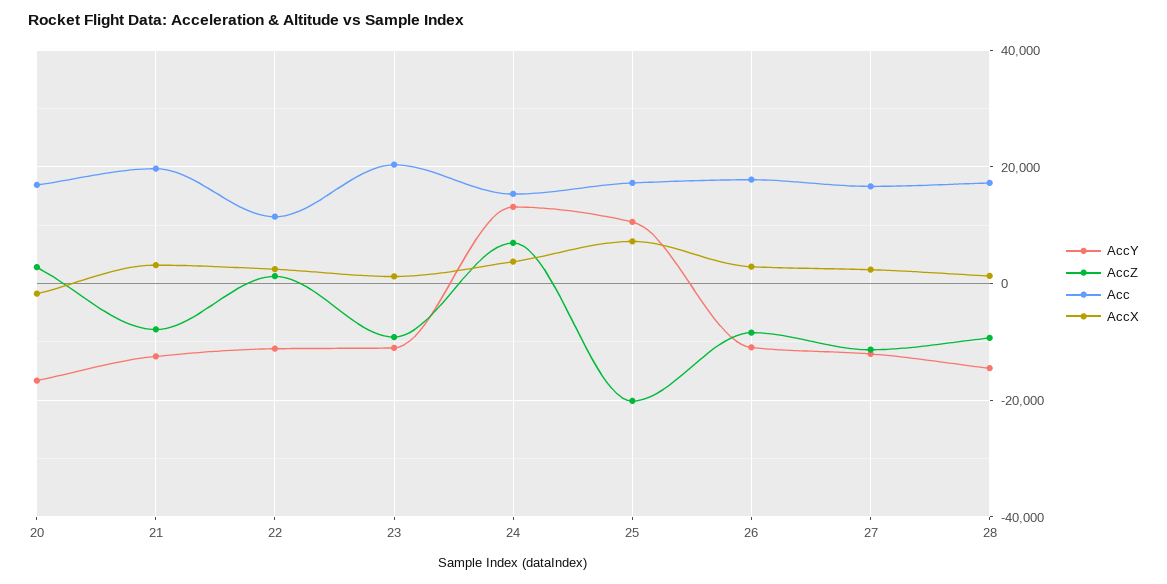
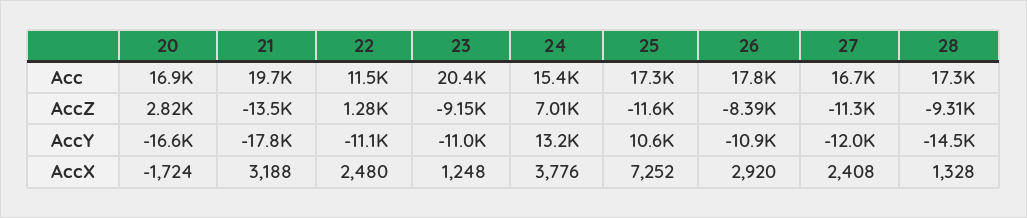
AccY, 21: -12000 -> -17800
AccZ, 21: -8000 -> -13500
AccZ, 25: -20000 -> -11600

